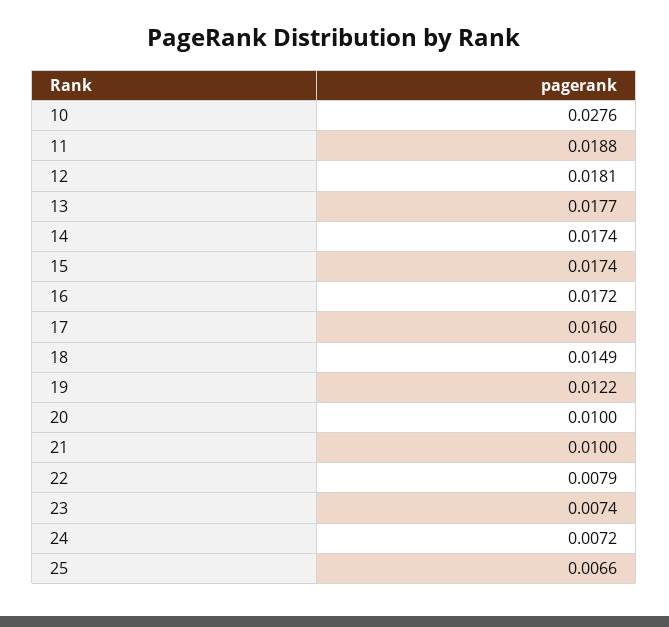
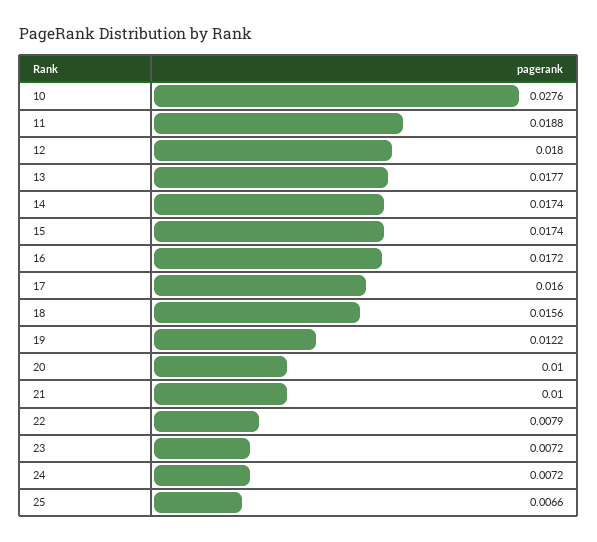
12: 0.0181 -> 0.018
18: 0.0149 -> 0.0156
23: 0.0074 -> 0.0072

